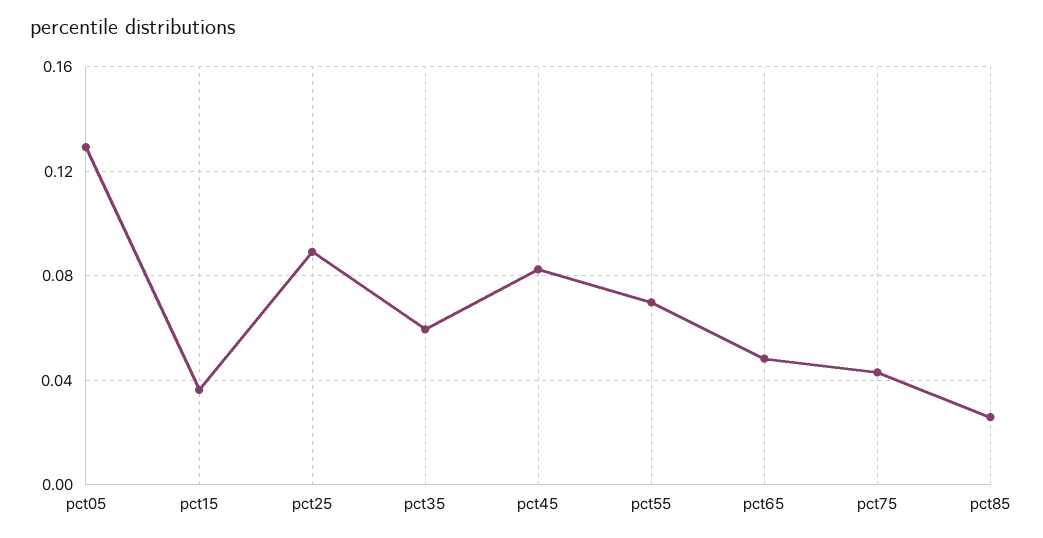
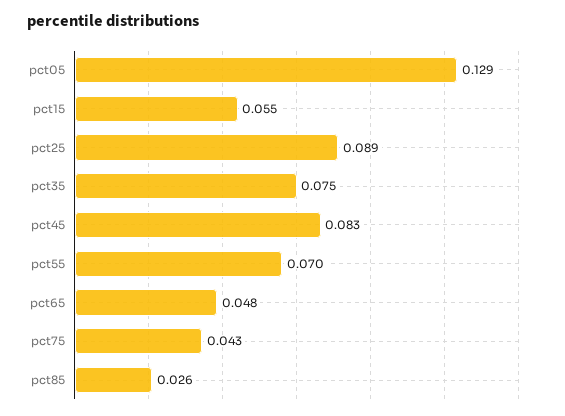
pct15: 0.035 -> 0.055
pct35: 0.06 -> 0.075

